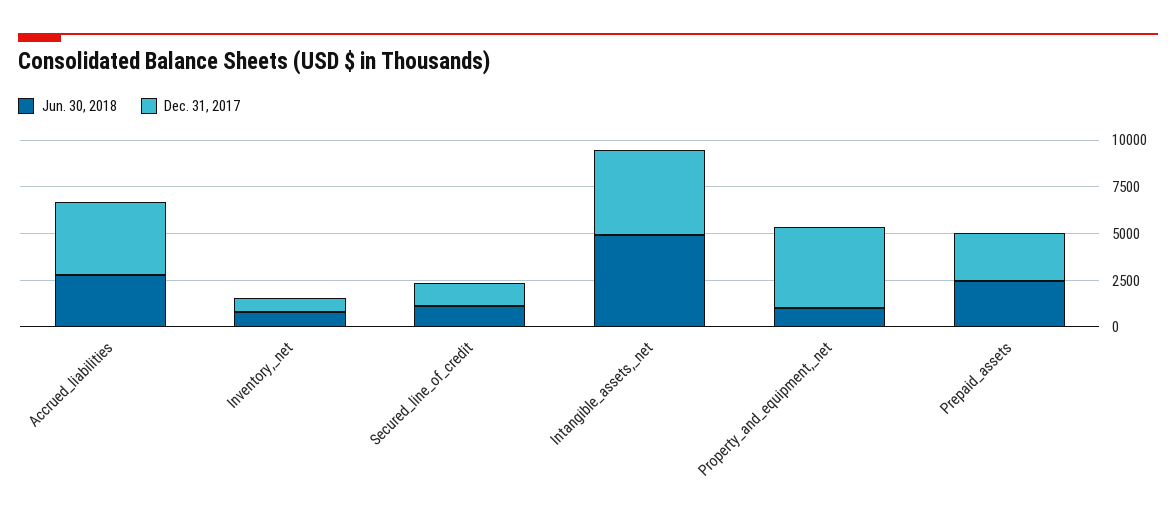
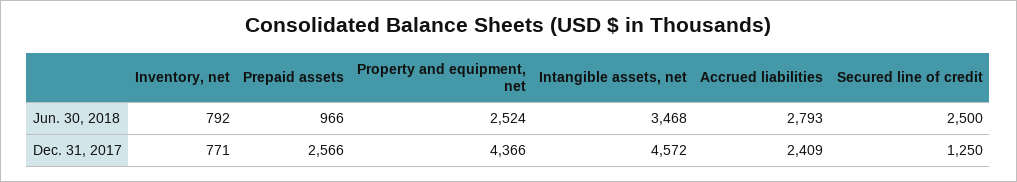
Dec. 31, 2017, Accrued_liabilities: 4000 -> 2409
Jun. 30, 2018, Secured_line_of_credit: 1000 -> 2500
Jun. 30, 2018, Intangible_assets,_net: 5000 -> 3468
Jun. 30, 2018, Property_and_equipment,_net: 1000 -> 2524
Jun. 30, 2018, Prepaid_assets: 2500 -> 966

